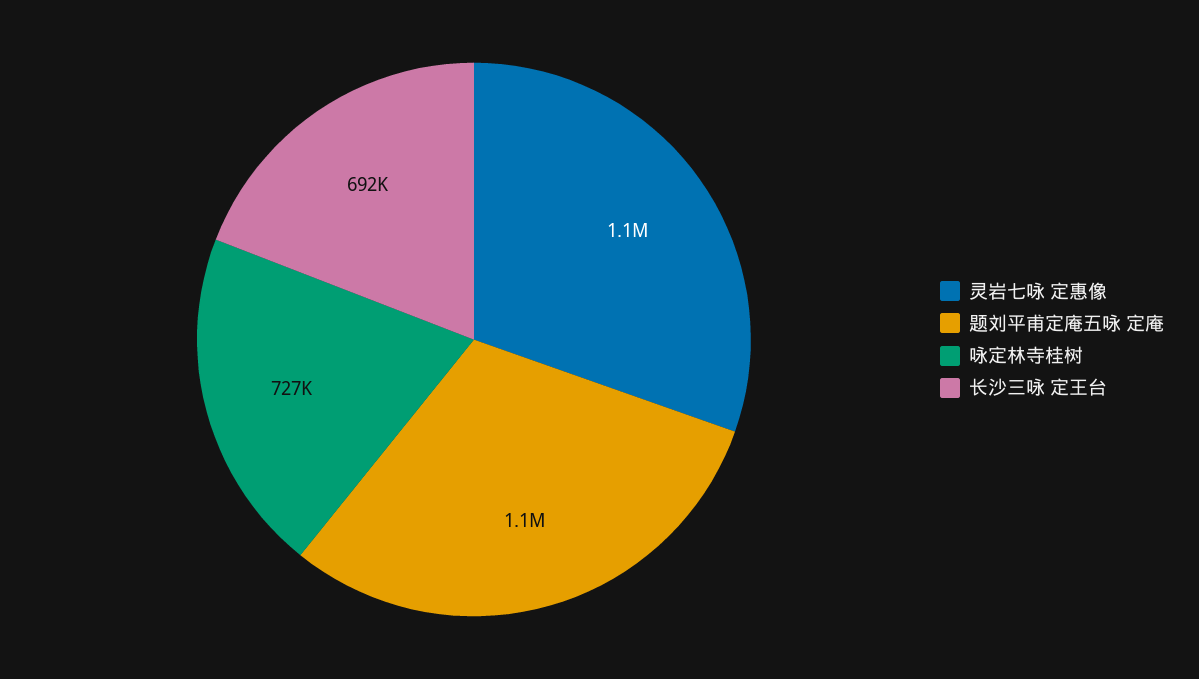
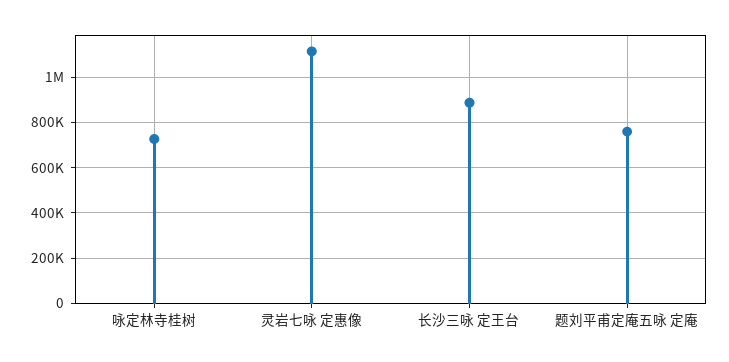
题刘平甫定庵五咏 定庵: 1100000 -> 750000
长沙三咏 定王台: 692000 -> 900000

